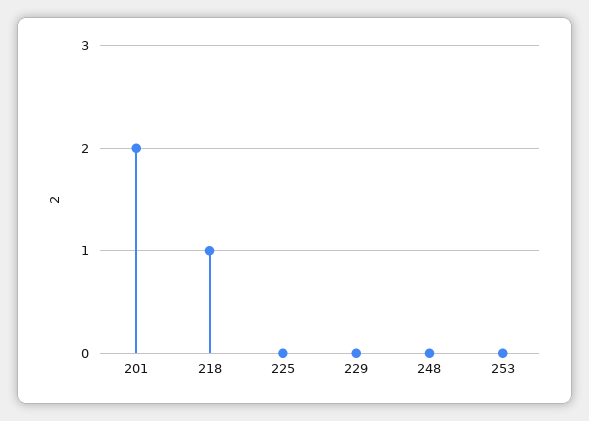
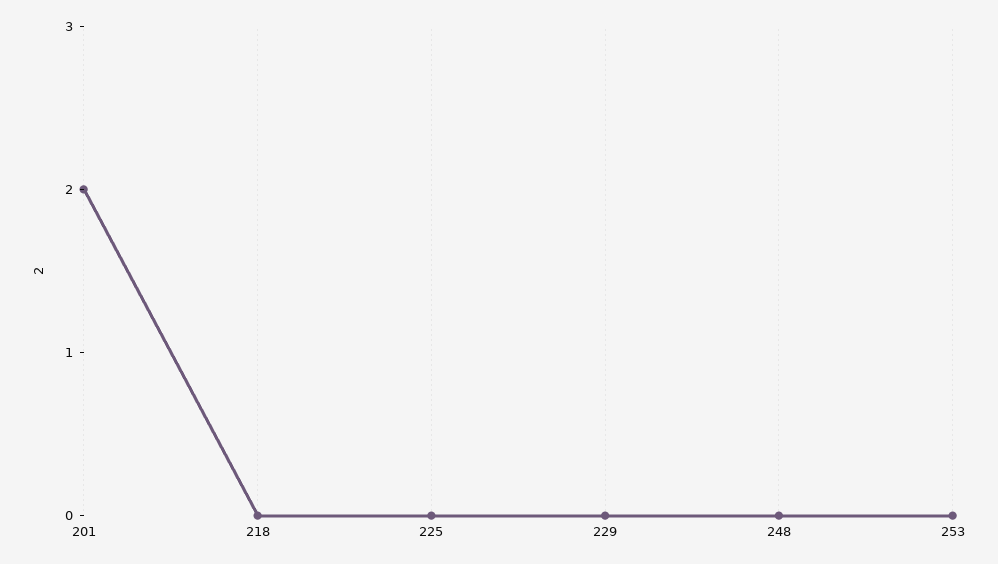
218: 1 -> 0

